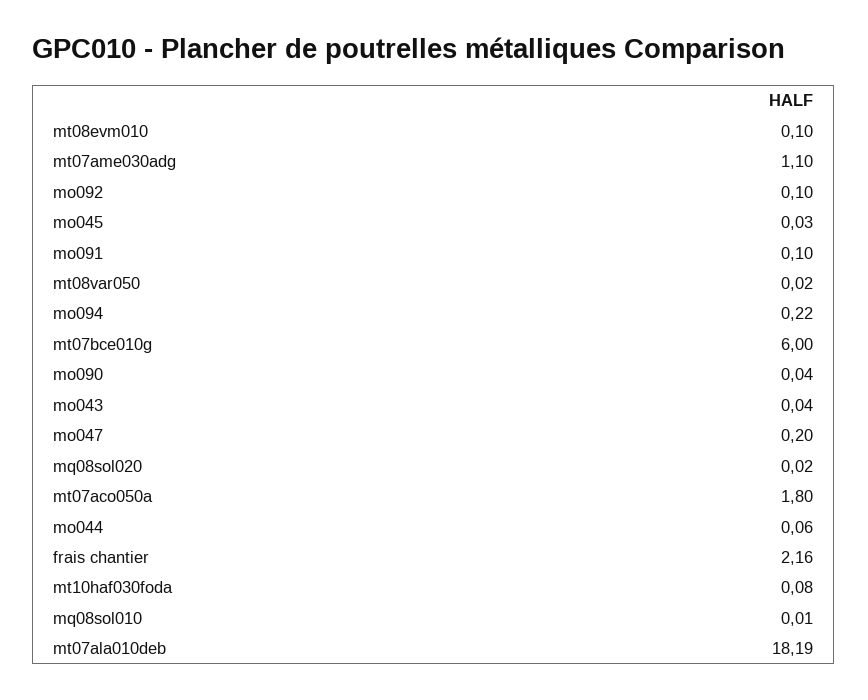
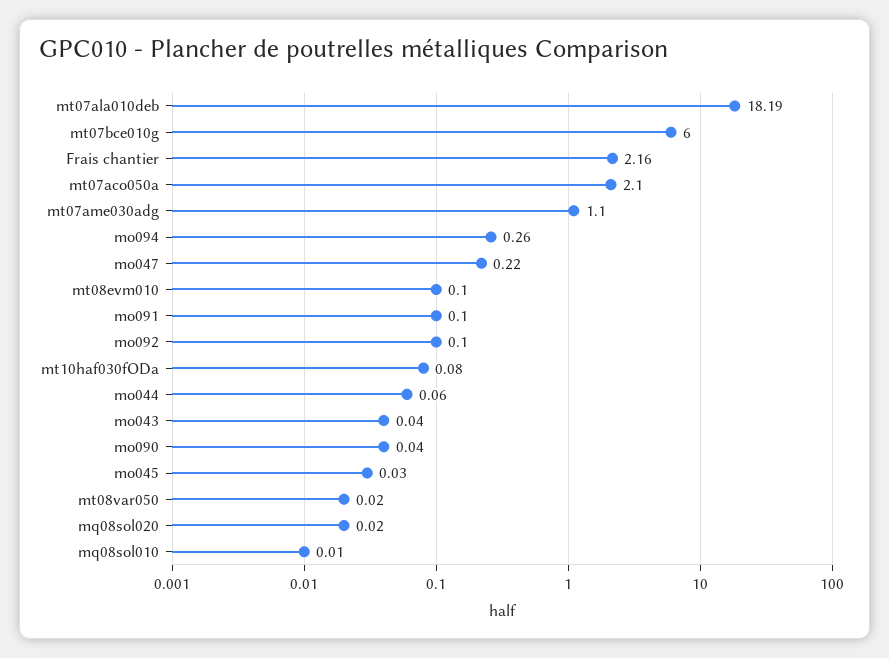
mo094: 0.22 -> 0.26
mo047: 0.2 -> 0.22
mt07aco050a: 1.8 -> 2.1

